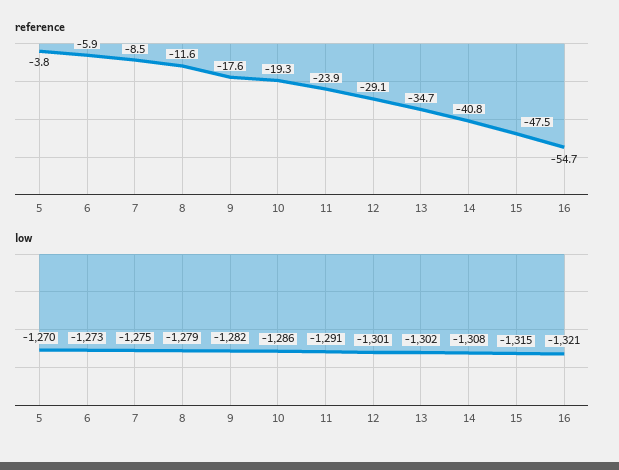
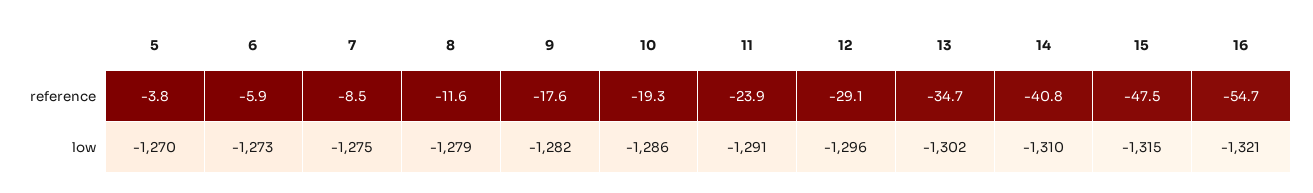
low, 12: -1301 -> -1296
low, 14: -1308 -> -1310

